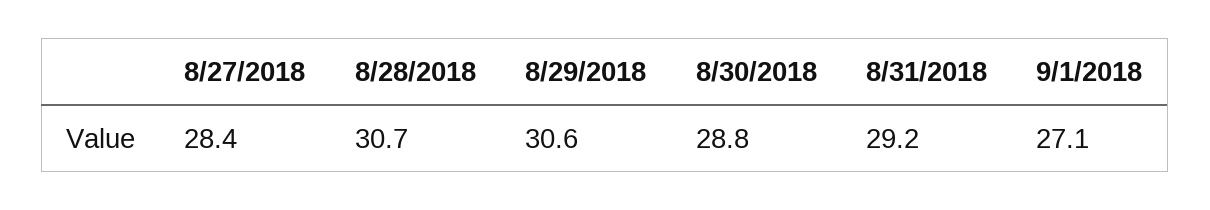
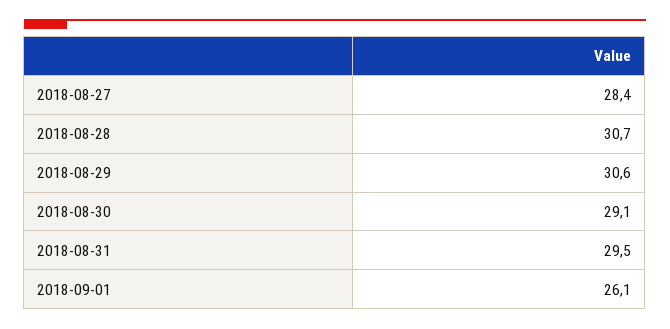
8/30/2018: 28.8 -> 29.1
8/31/2018: 29.2 -> 29.5
9/1/2018: 27.1 -> 26.1

